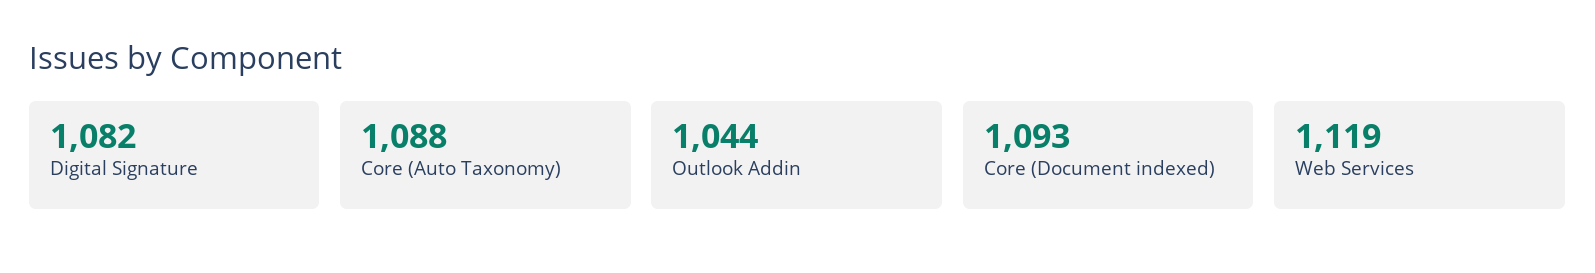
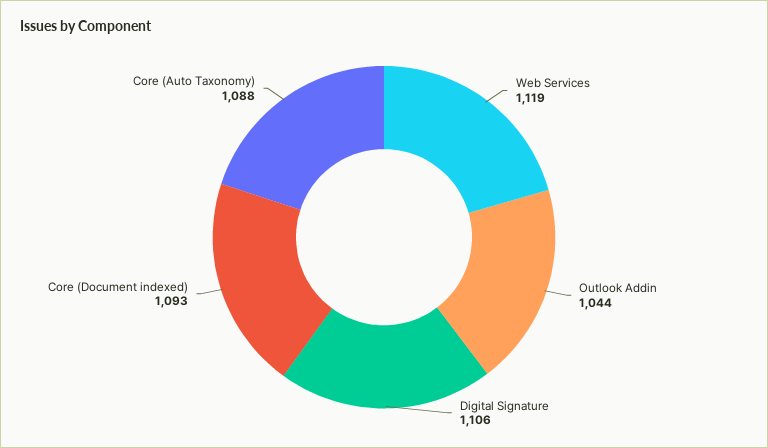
Digital Signature: 1082 -> 1106

